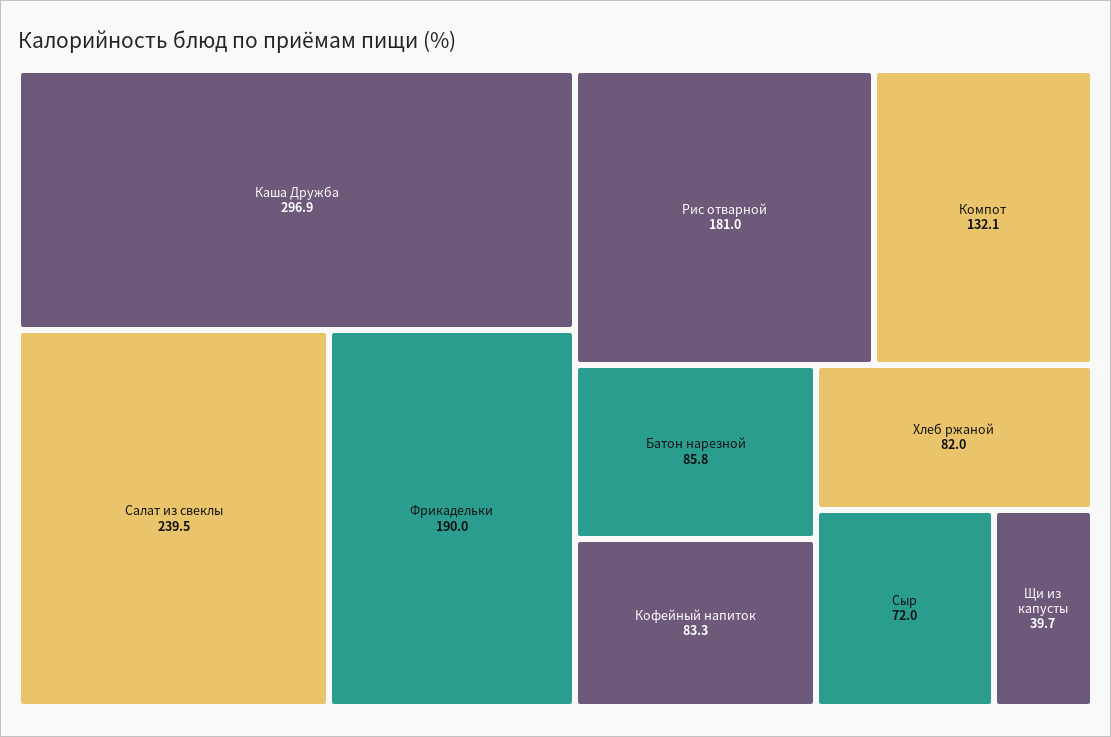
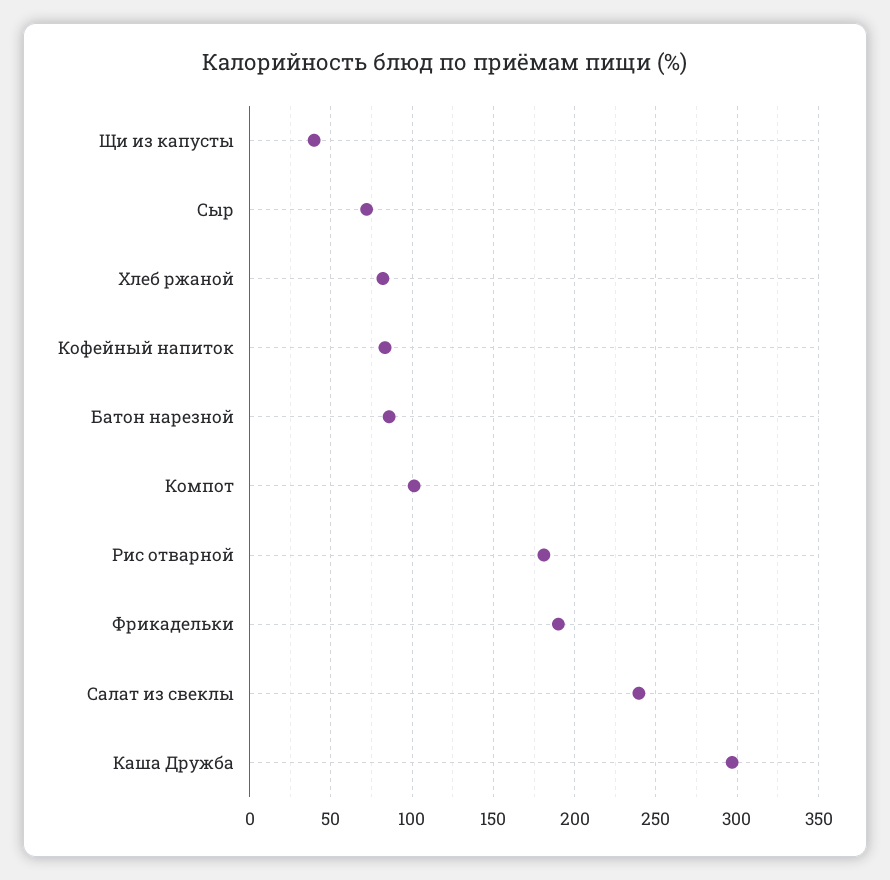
Компот: 132.1 -> 100

